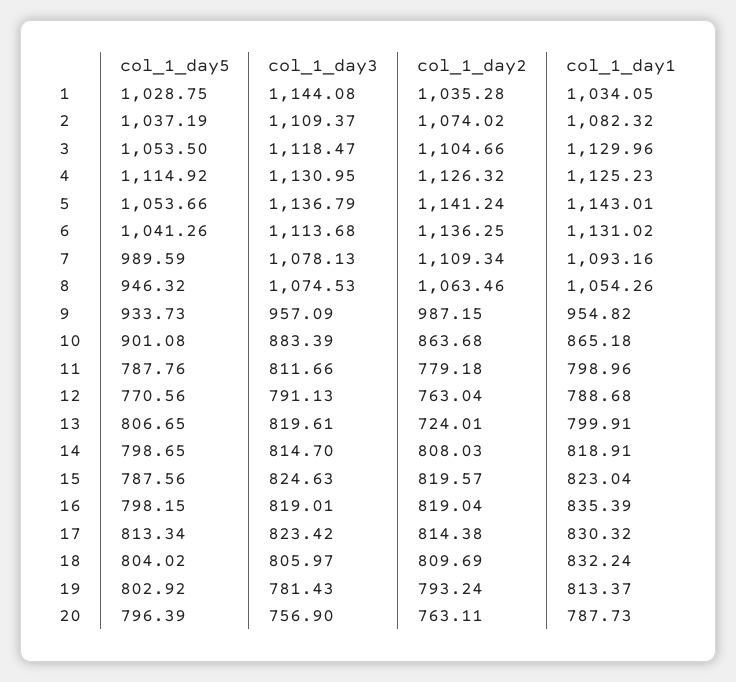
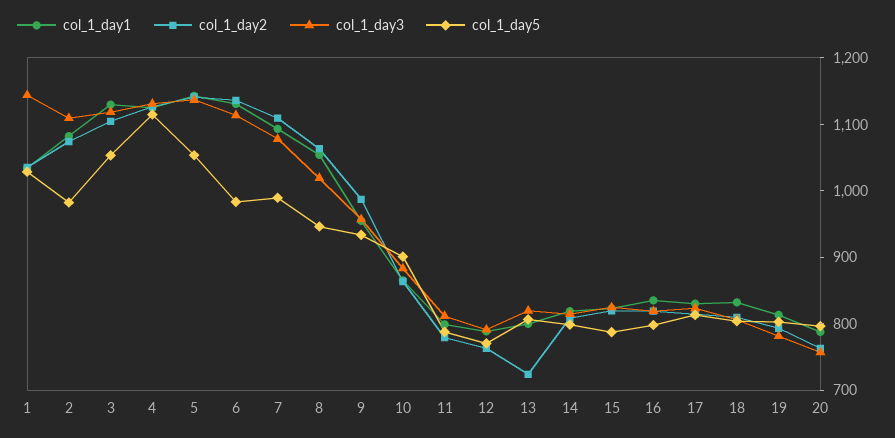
col_1_day5, 2: 1037.19 -> 980
col_1_day5, 6: 1041.26 -> 980
col_1_day3, 8: 1074.53 -> 1020

